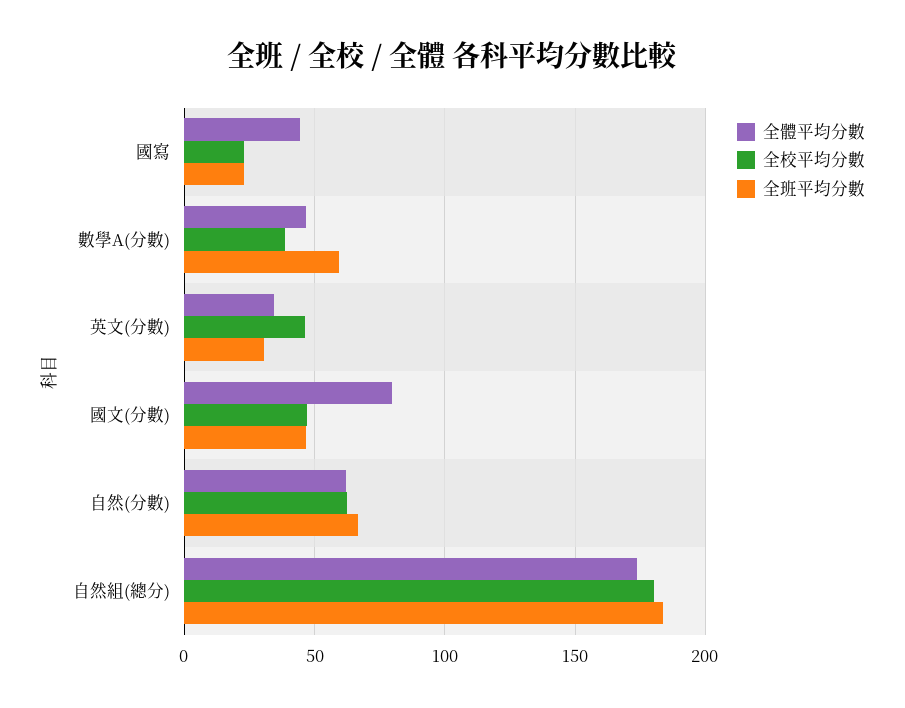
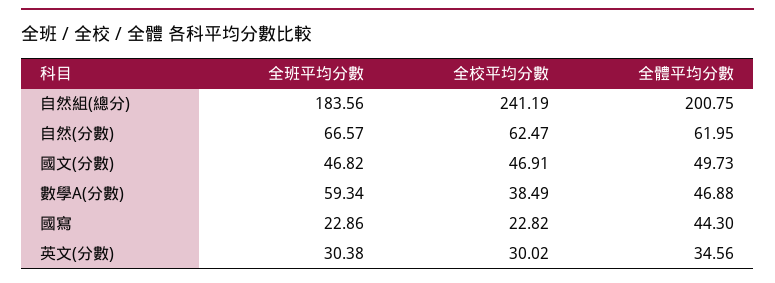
全校平均分數, 英文(分數): 45 -> 30.02
全體平均分數, 國文(分數): 80 -> 49.73
全體平均分數, 自然組(總分): 175 -> 200.75
全校平均分數, 自然組(總分): 180 -> 241.19

